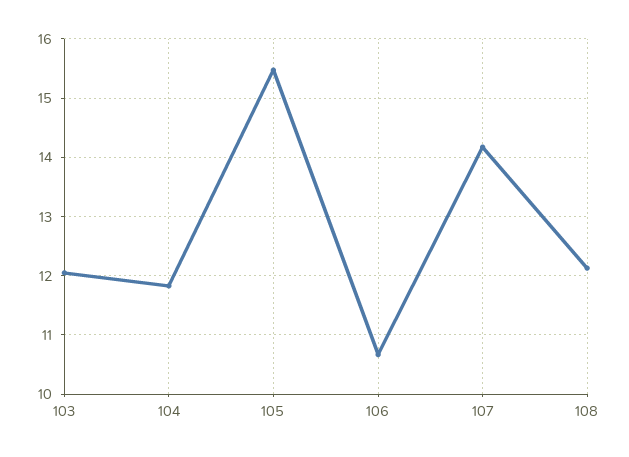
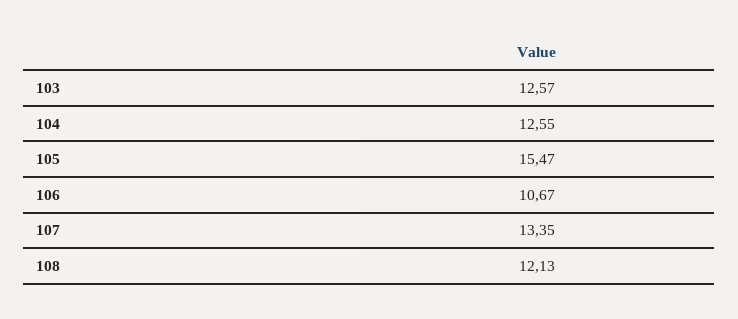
103: 12 -> 12.57
104: 11.8 -> 12.55
107: 14.2 -> 13.35

